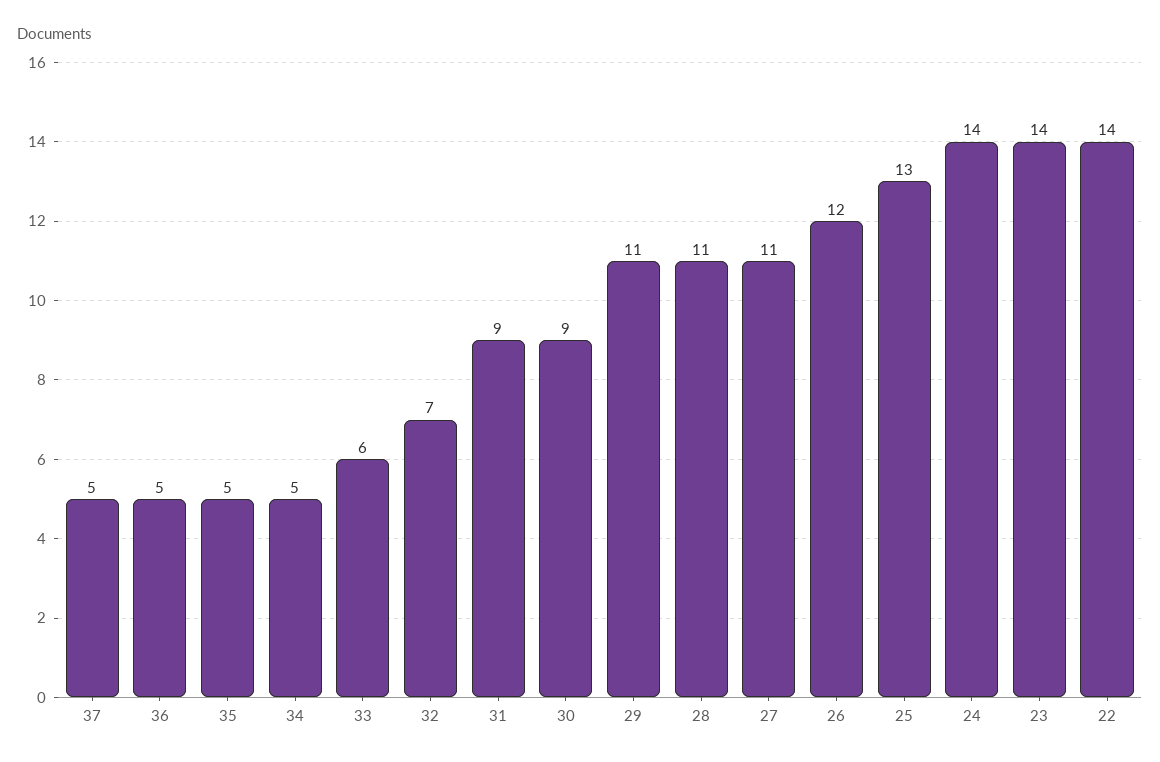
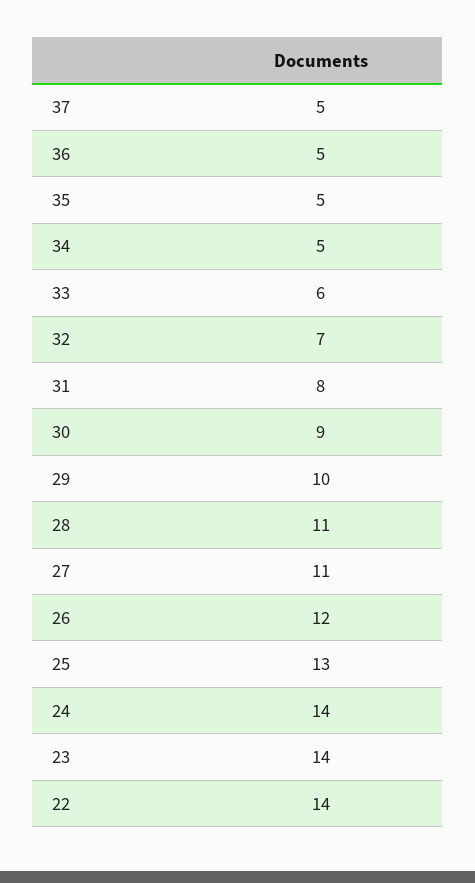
31: 9 -> 8
29: 11 -> 10

